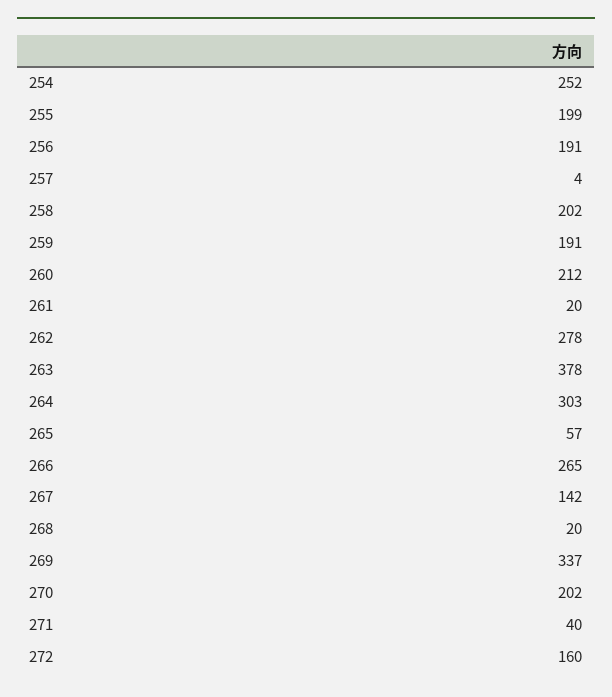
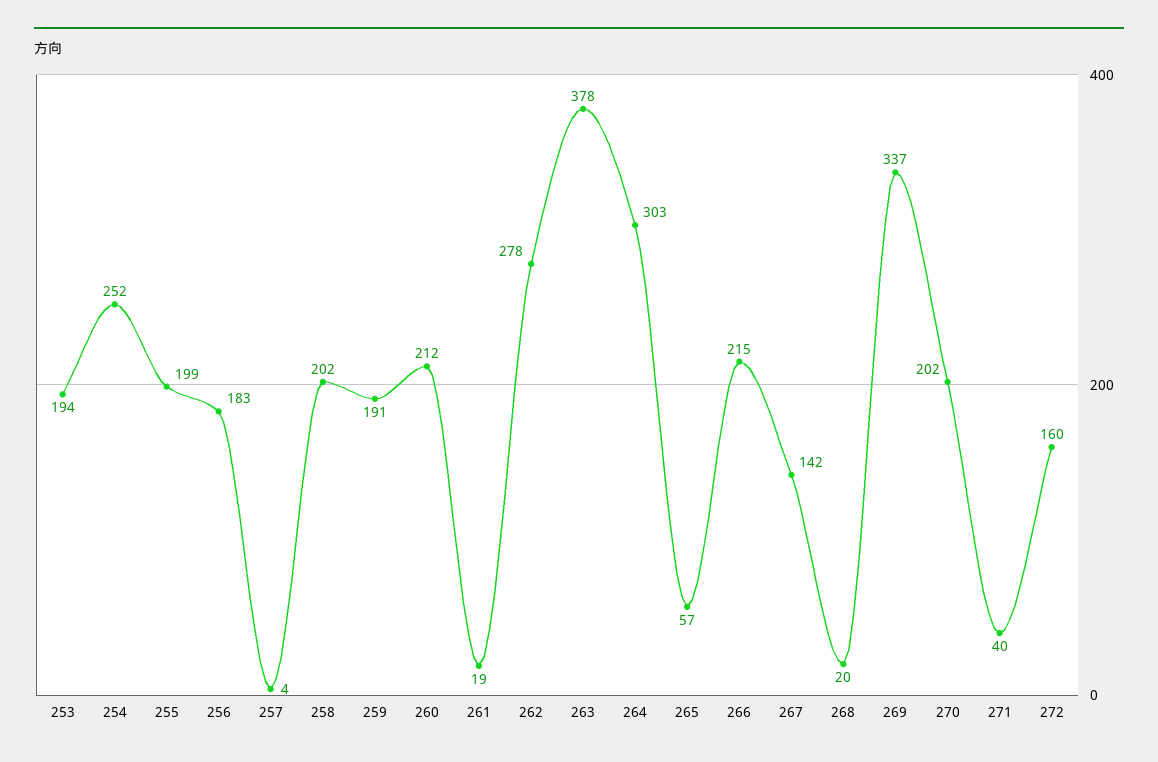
256: 191 -> 183
261: 20 -> 19
266: 265 -> 215
253: none -> 194

